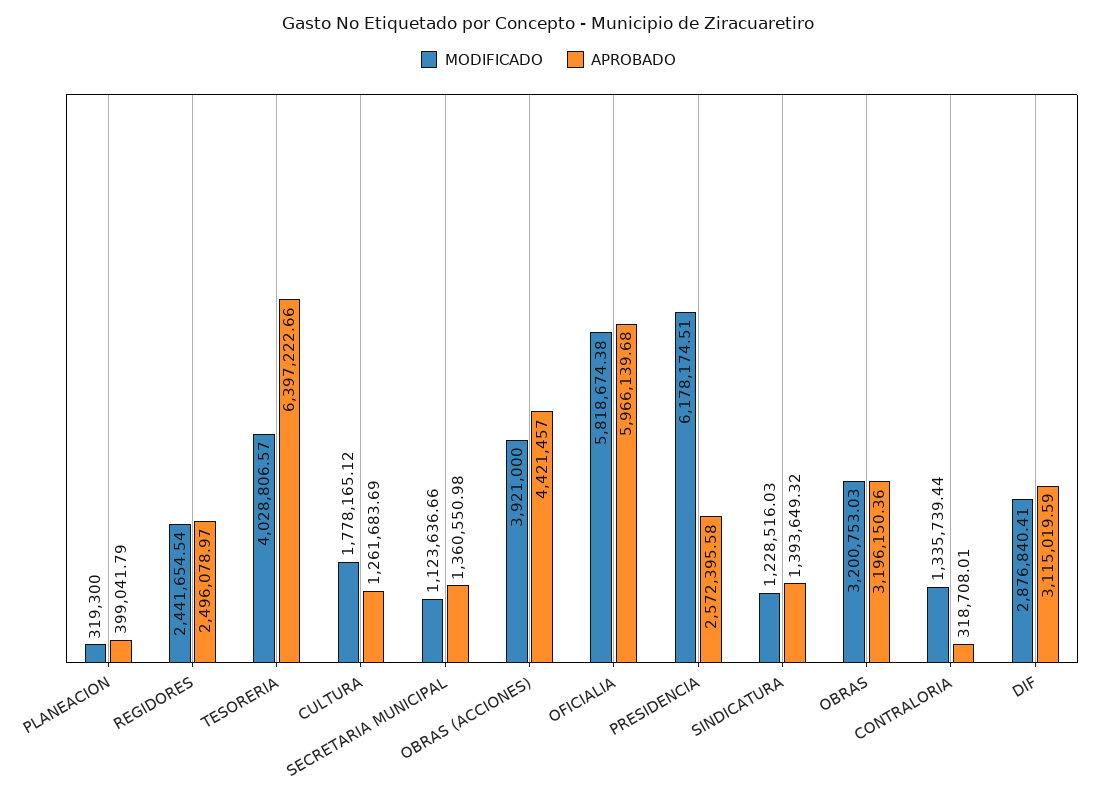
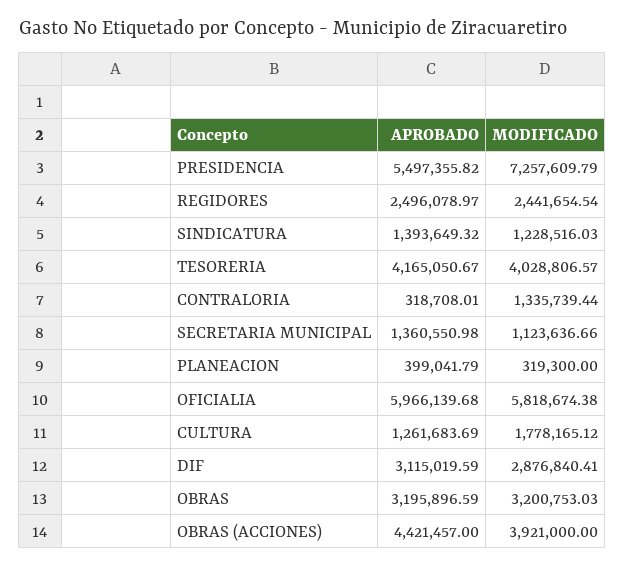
APROBADO, TESORERIA: 6397222.66 -> 4165050.67
MODIFICADO, PRESIDENCIA: 6178174.51 -> 7257609.79
APROBADO, PRESIDENCIA: 2572395.58 -> 5497355.82
APROBADO, OBRAS: 3196150.36 -> 3195896.59

